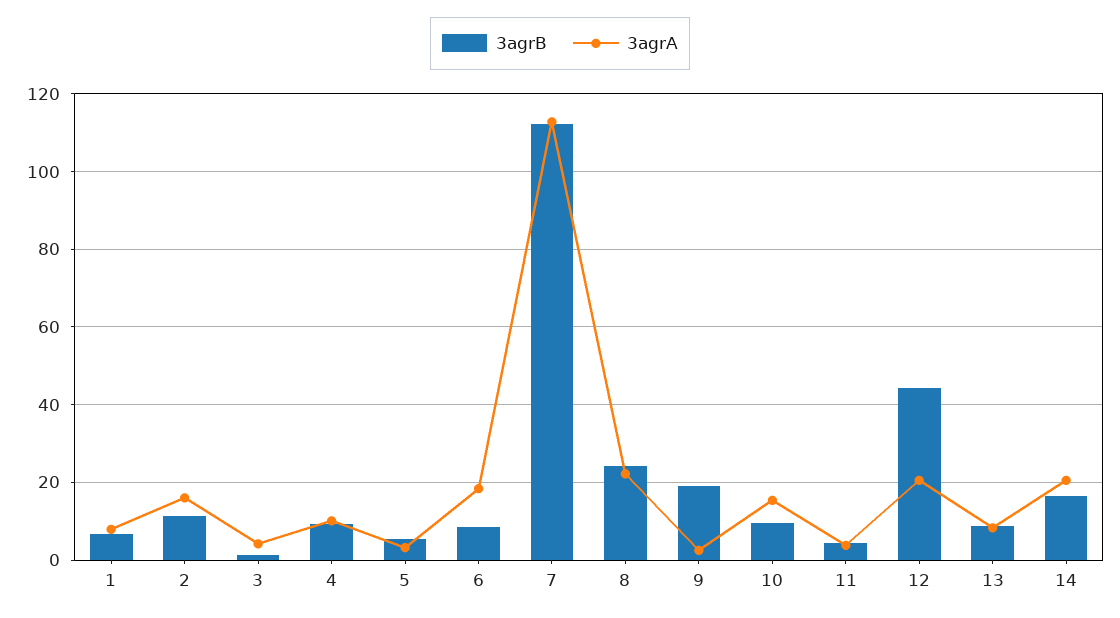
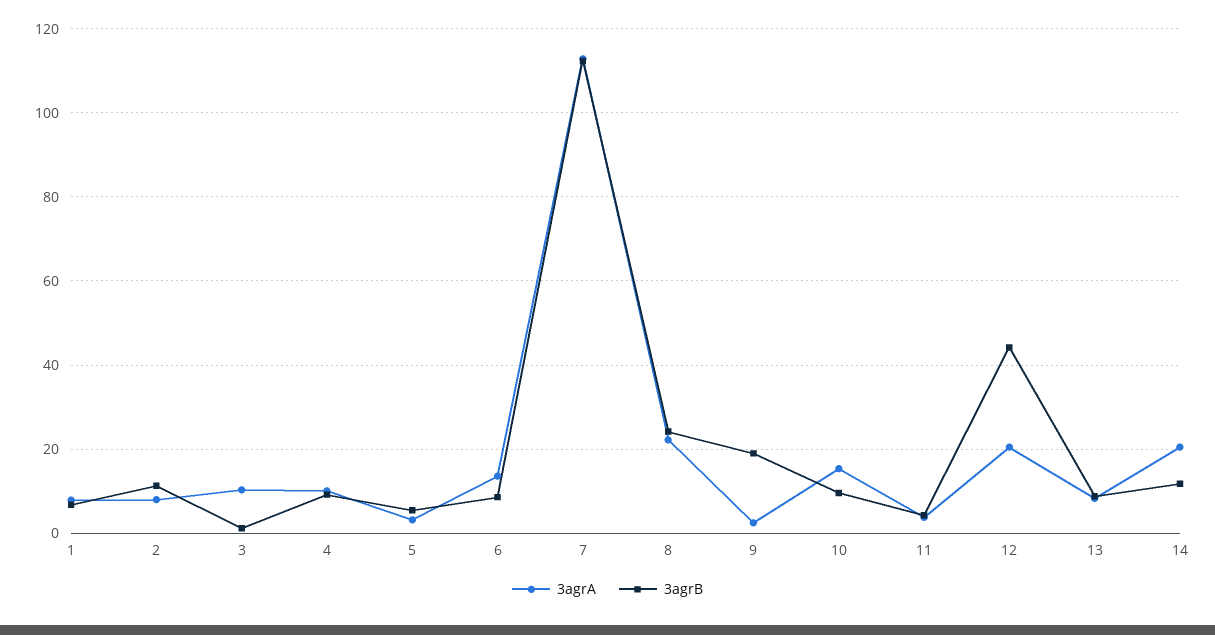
3agrA, 2: 16 -> 8
3agrA, 3: 4 -> 10
3agrA, 6: 18 -> 14
3agrB, 14: 16 -> 12

